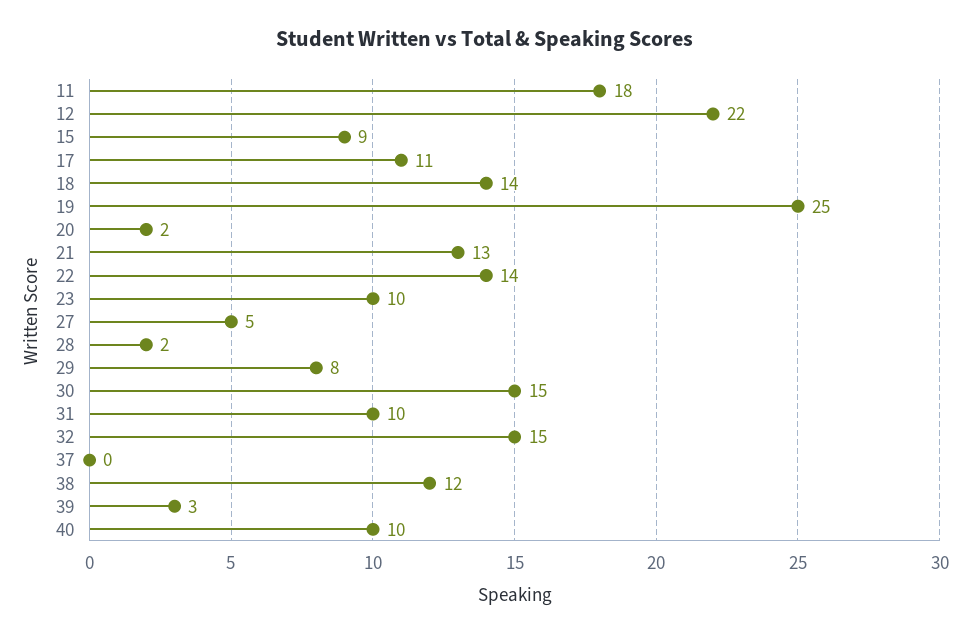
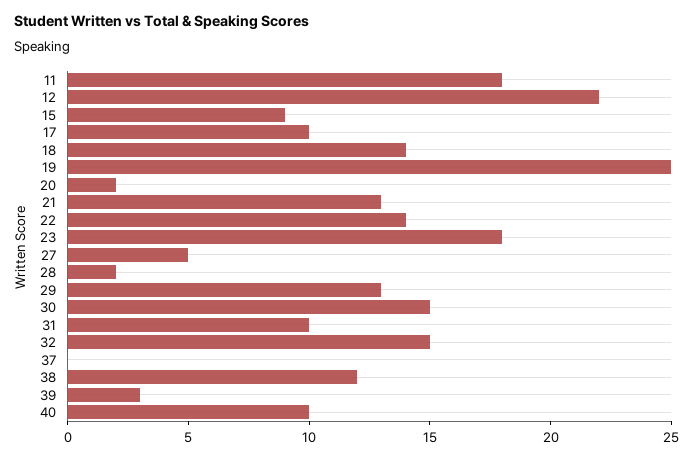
17: 11 -> 10
23: 10 -> 18
29: 8 -> 13

